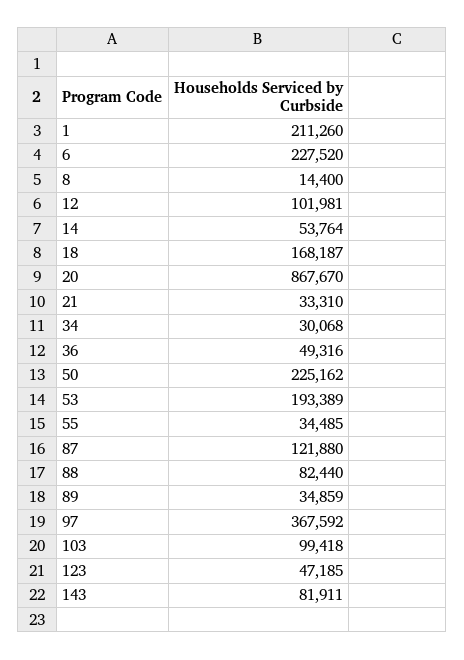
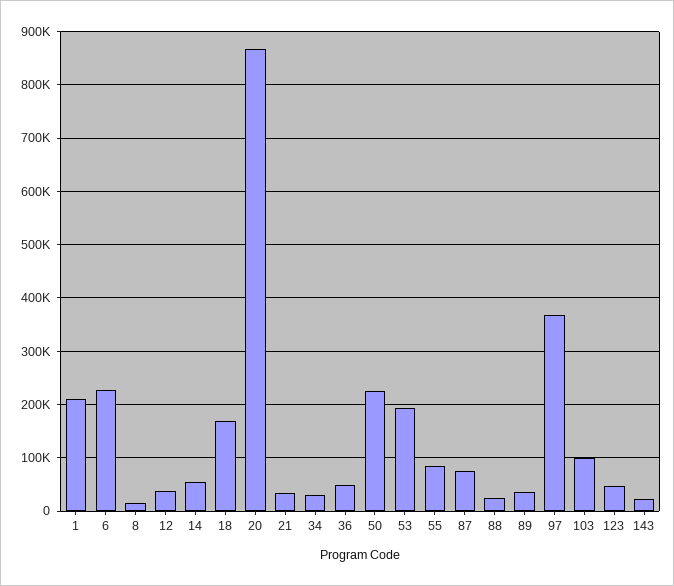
12: 101981 -> 40000
55: 34485 -> 80000
87: 121880 -> 80000
88: 82440 -> 20000
143: 81911 -> 20000

